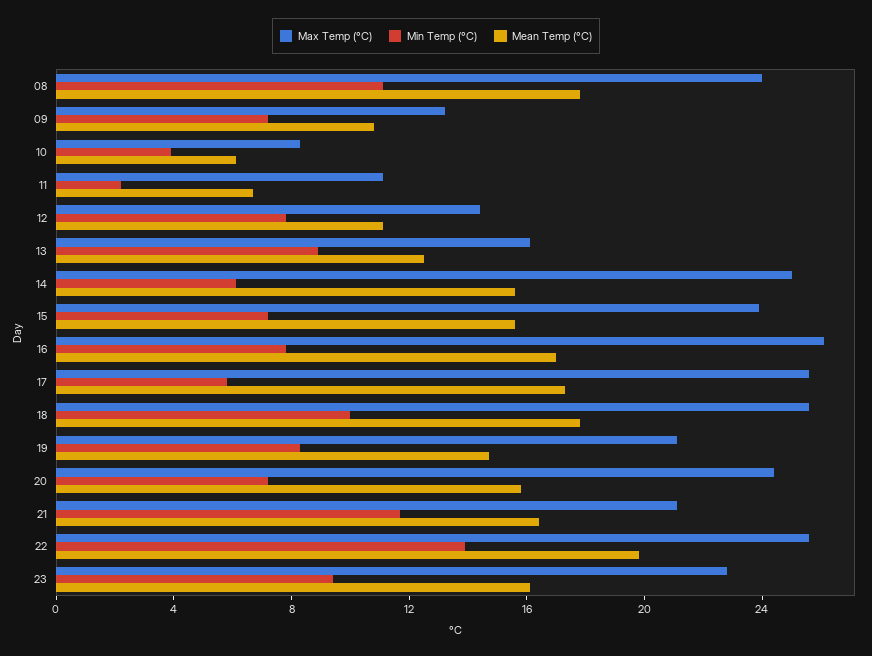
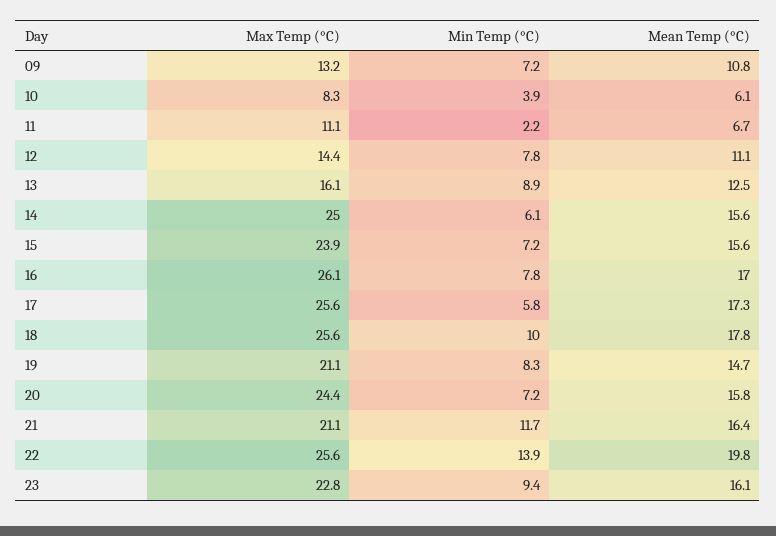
Max Temp (°C), 08: 24 -> none
Min Temp (°C), 08: 11 -> none
Mean Temp (°C), 08: 18 -> none

